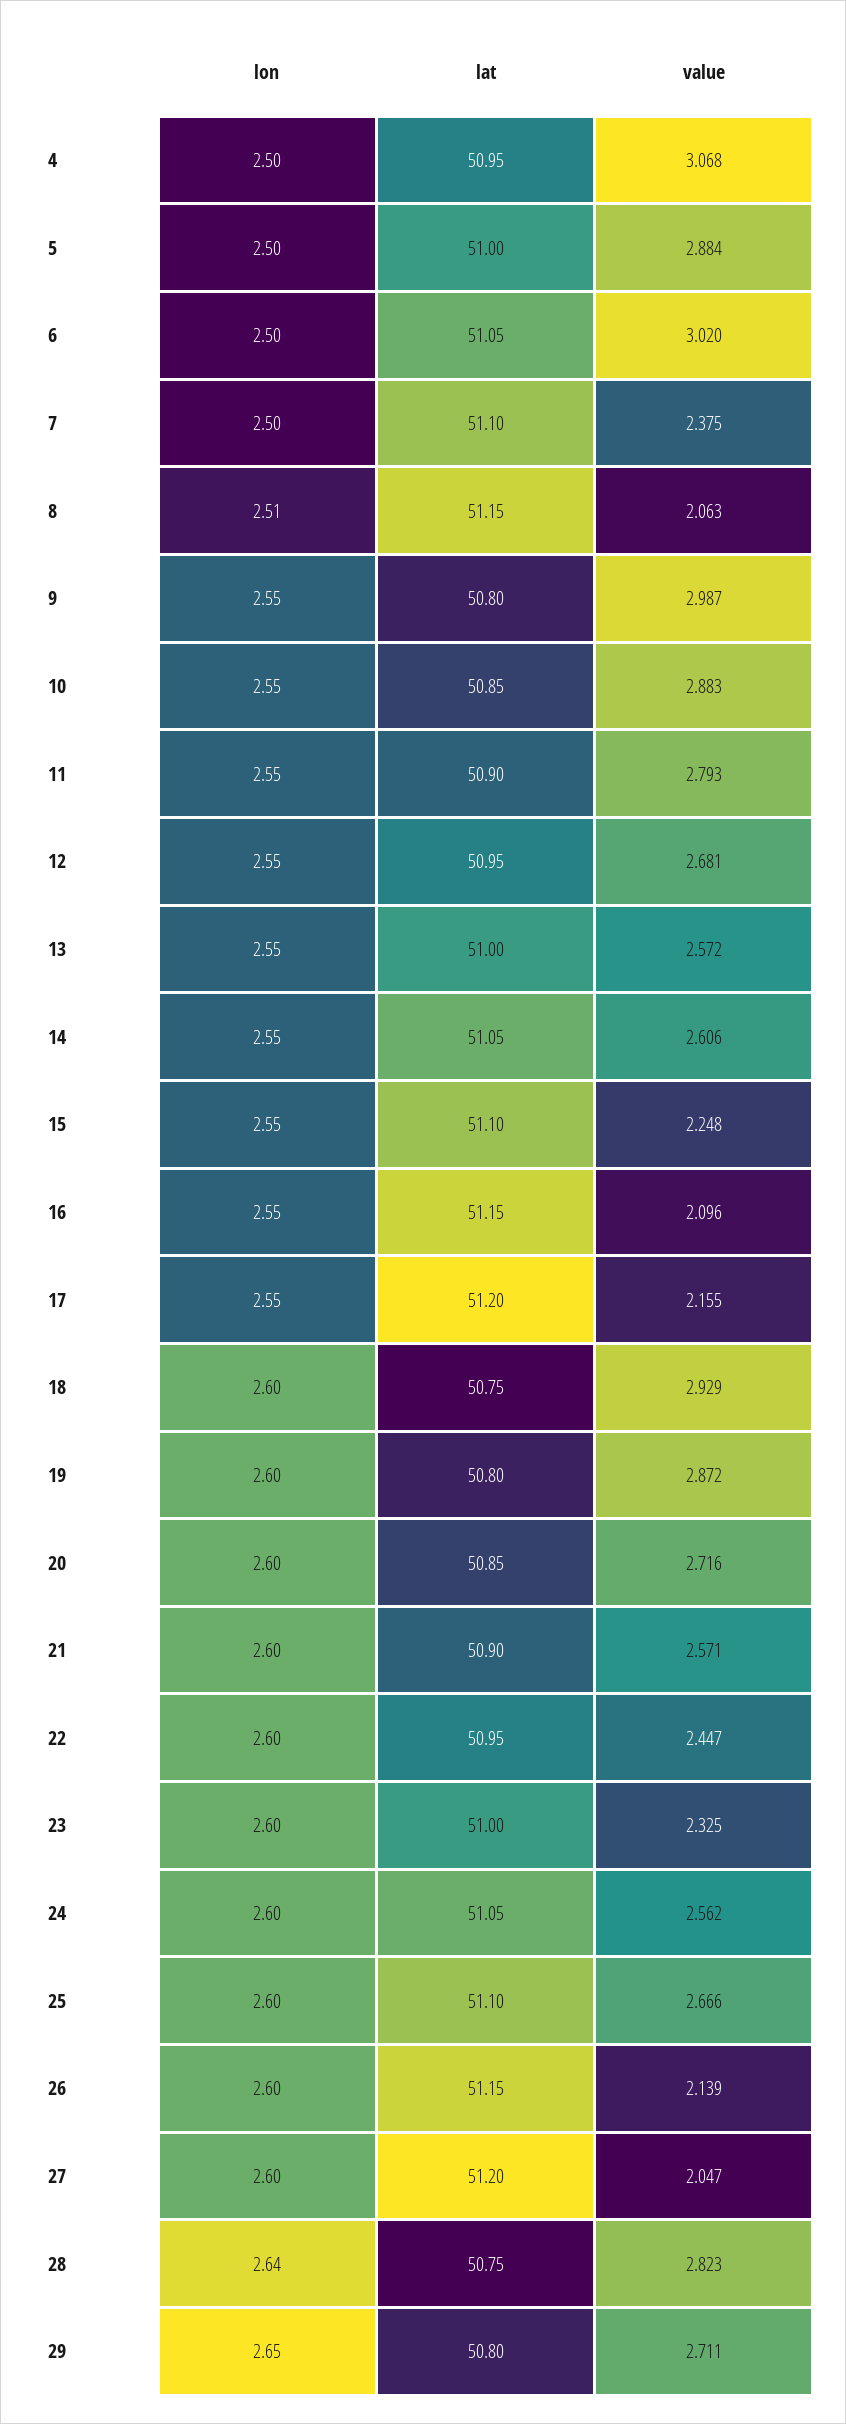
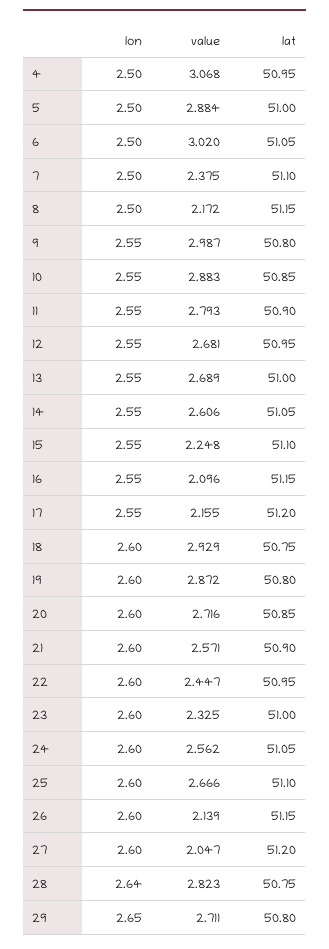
lon, 8: 2.51 -> 2.5
value, 8: 2.063 -> 2.172
value, 13: 2.572 -> 2.689

